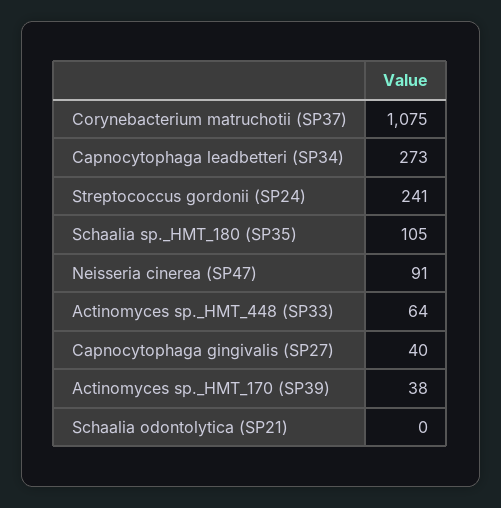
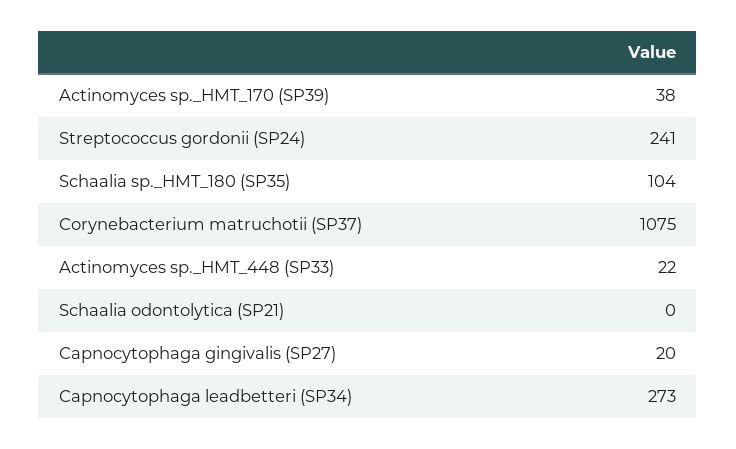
Schaalia sp._HMT_180 (SP35): 105 -> 104
Neisseria cinerea (SP47): 91 -> none
Actinomyces sp._HMT_448 (SP33): 64 -> 22
Capnocytophaga gingivalis (SP27): 40 -> 20

